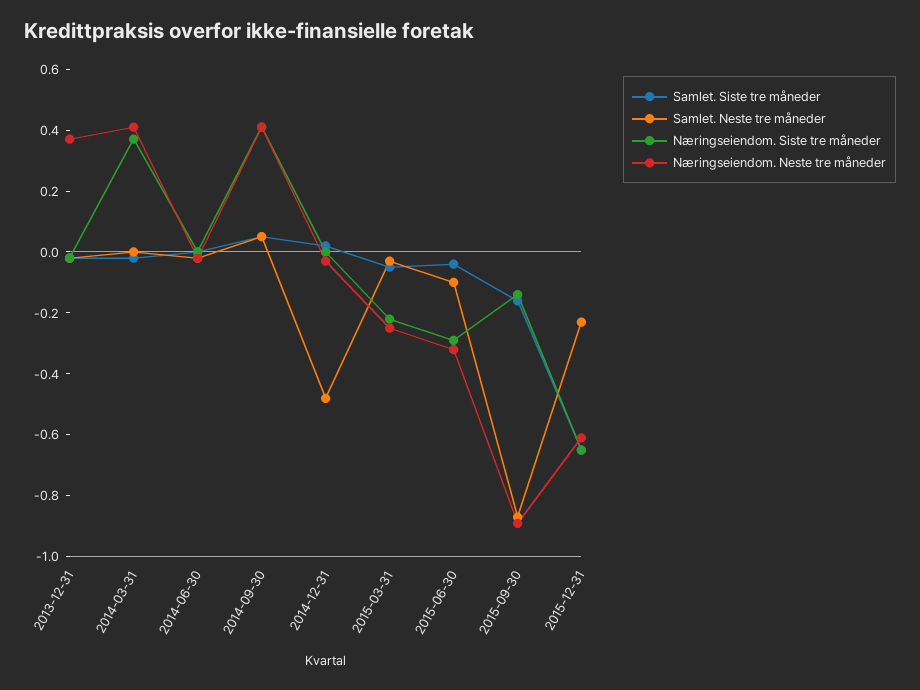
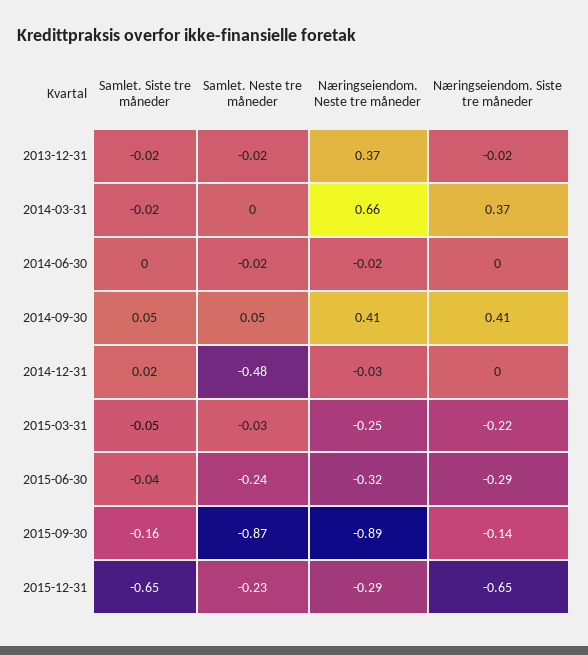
Næringseiendom. Neste tre måneder, 2014-03-31: 0.4 -> 0.66
Samlet. Neste tre måneder, 2015-06-30: -0.1 -> -0.24
Næringseiendom. Neste tre måneder, 2015-12-31: -0.6 -> -0.29

